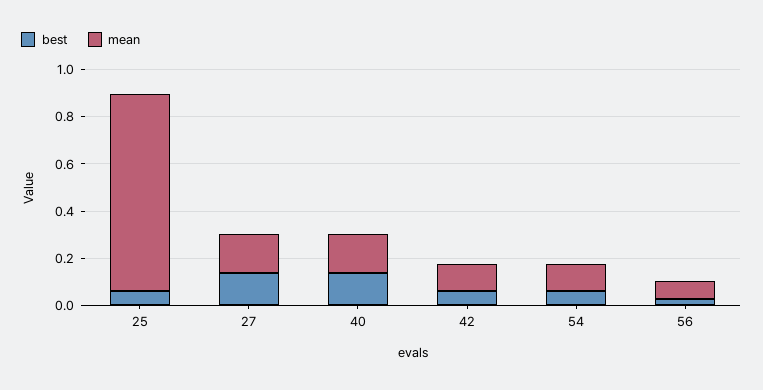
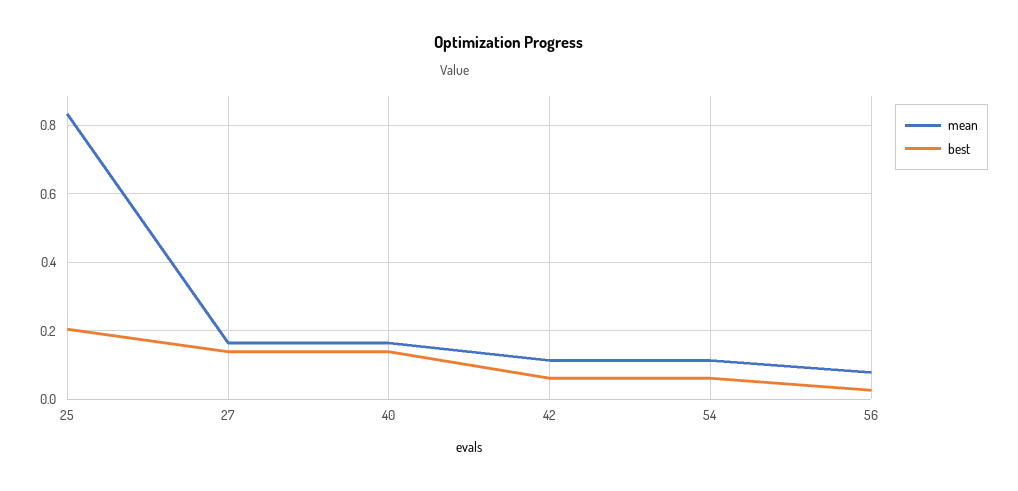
best, 25: 0.05 -> 0.2

